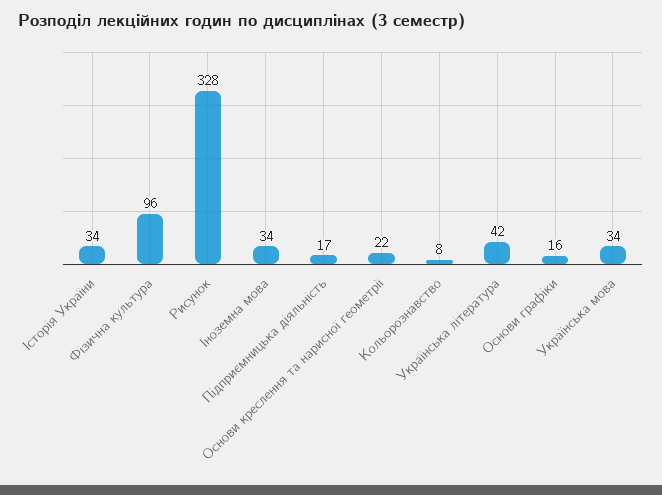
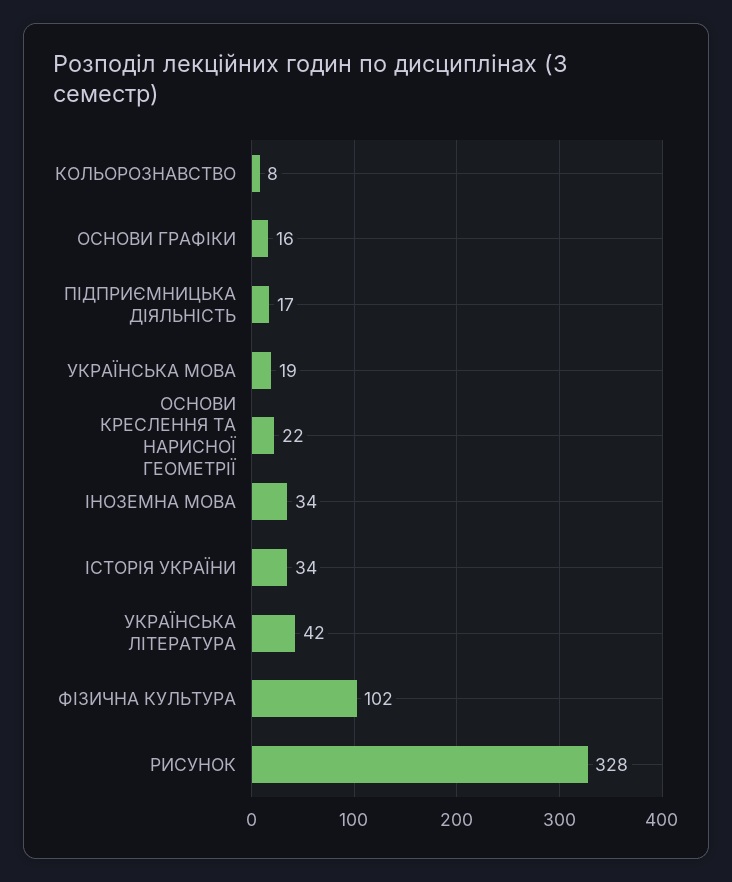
Фізична культура: 96 -> 102
Українська мова: 34 -> 19

